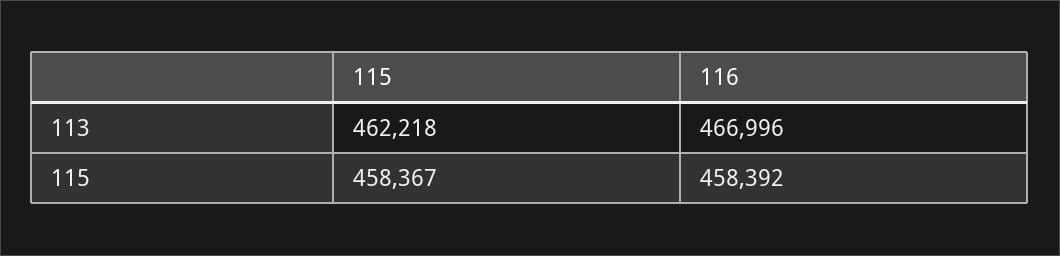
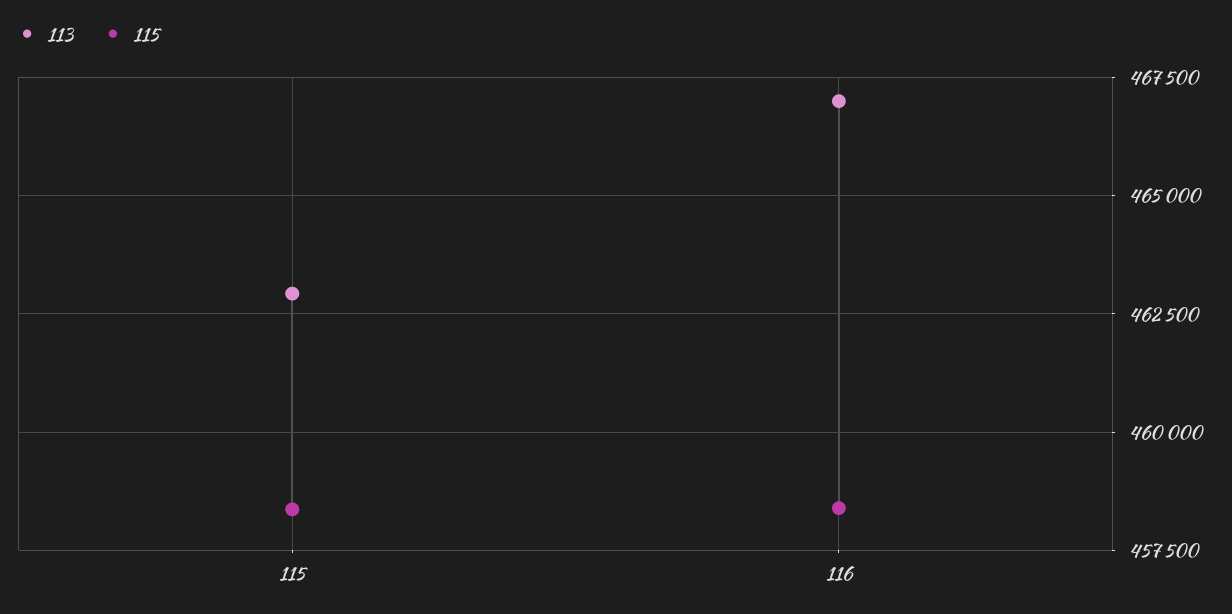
113, 115: 462218 -> 463000

